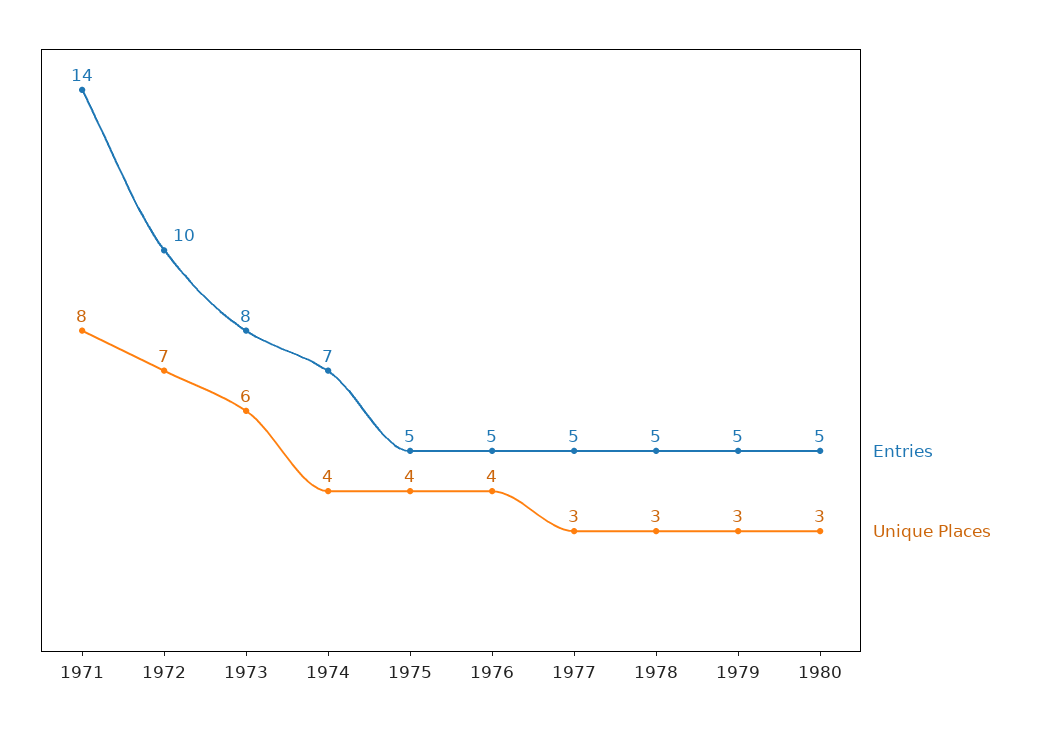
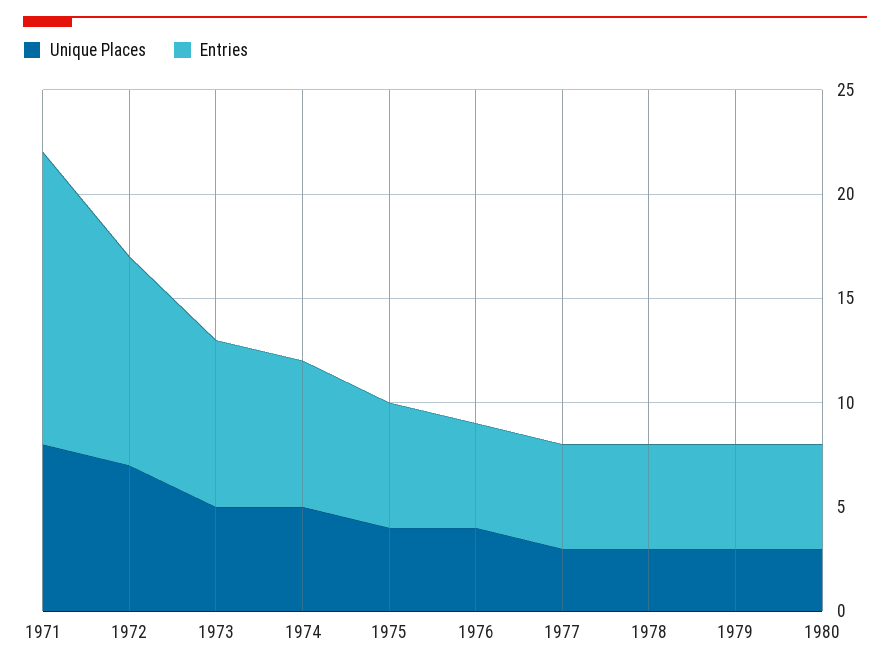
Unique Places, 1973: 6 -> 5
Unique Places, 1974: 4 -> 5
Entries, 1975: 5 -> 6

